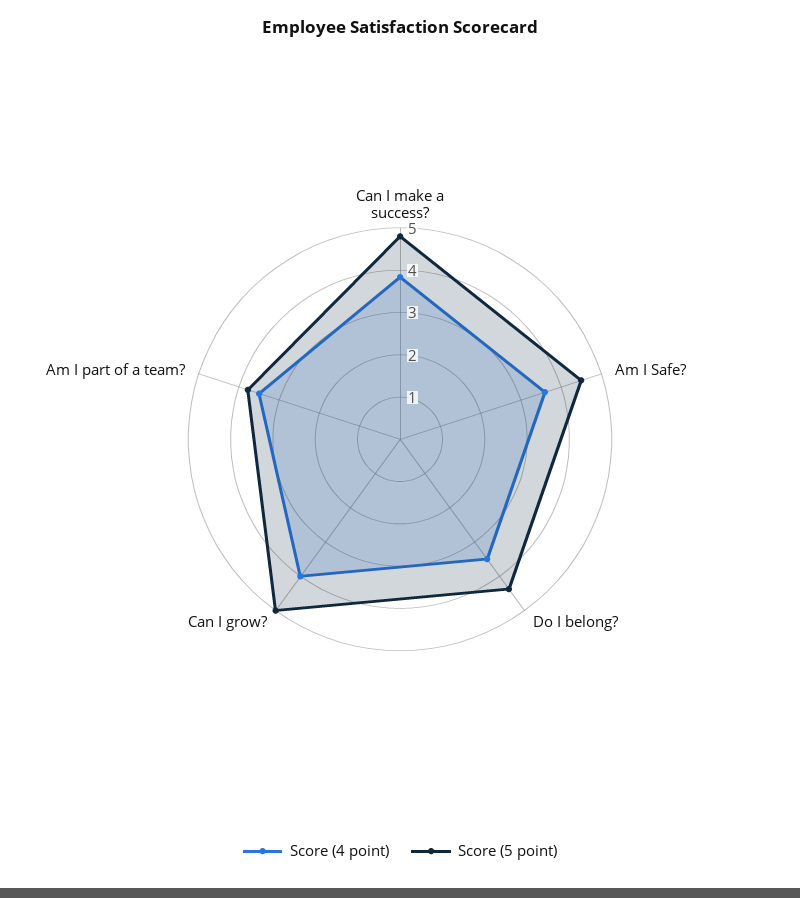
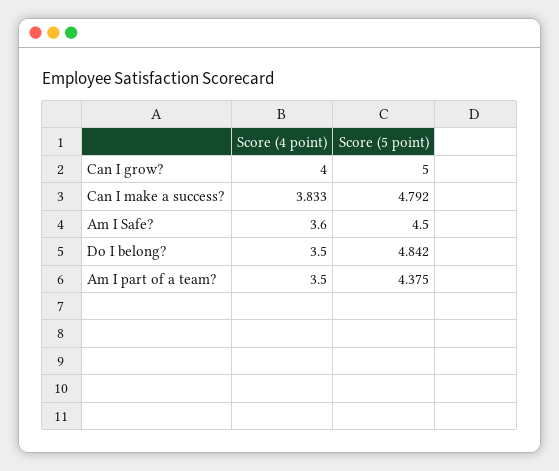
Score (5 point), Do I belong?: 4.4 -> 4.842
Score (5 point), Am I part of a team?: 3.8 -> 4.375

